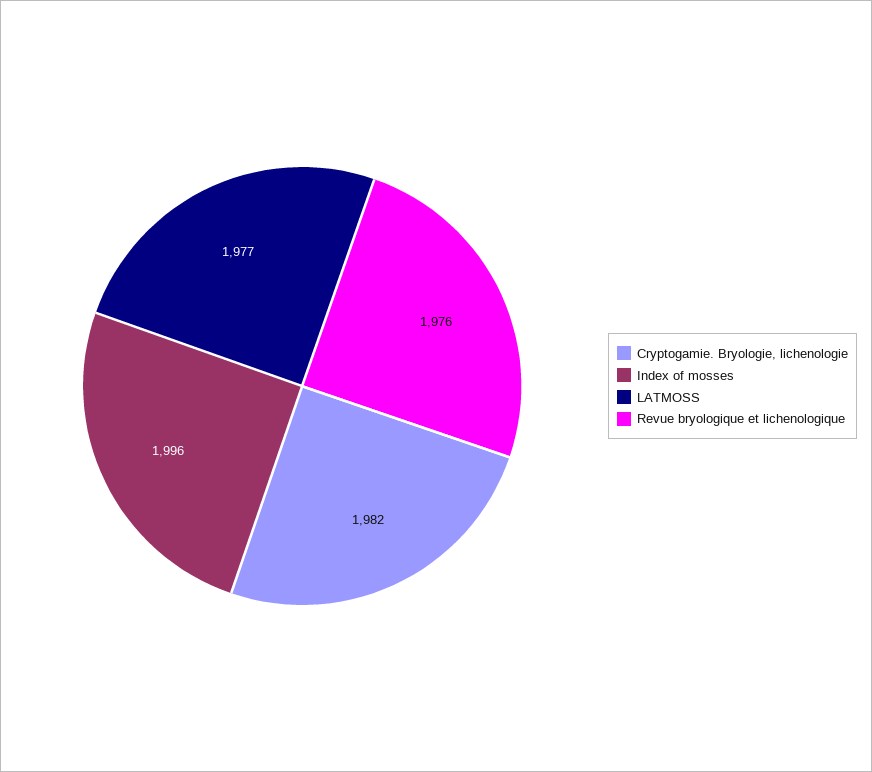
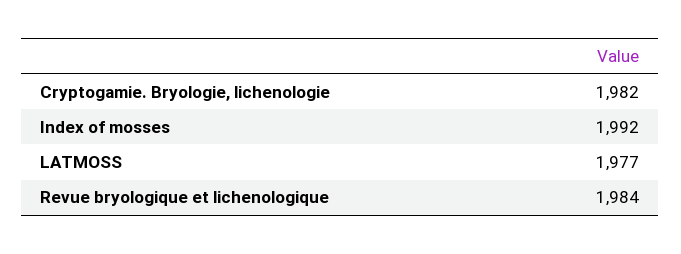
Index of mosses: 1996 -> 1992
Revue bryologique et lichenologique: 1976 -> 1984

